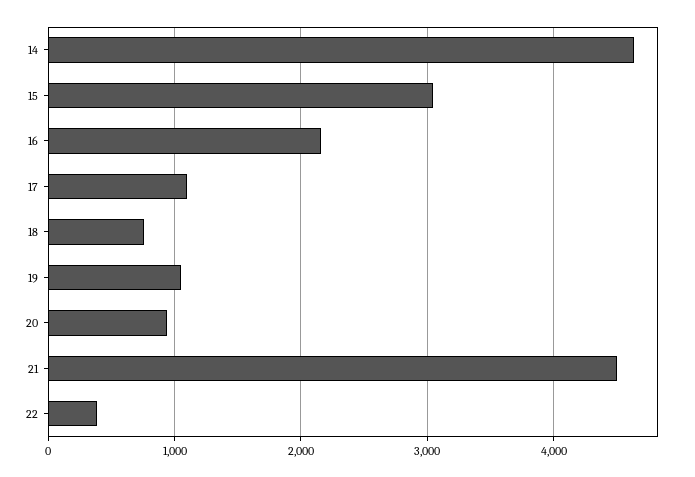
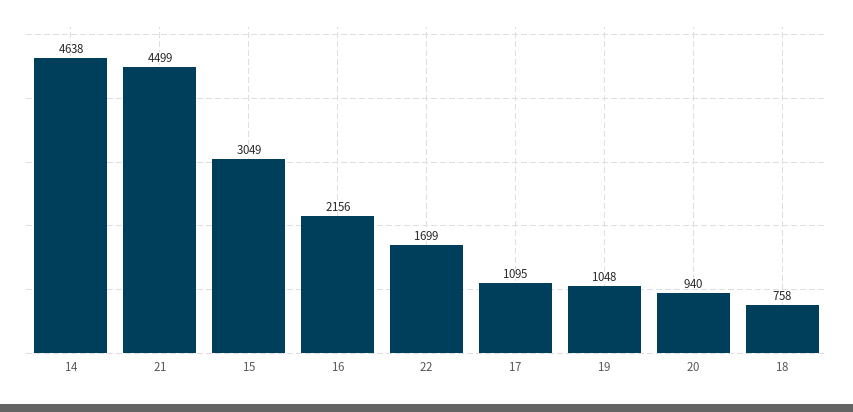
22: 400 -> 1699

